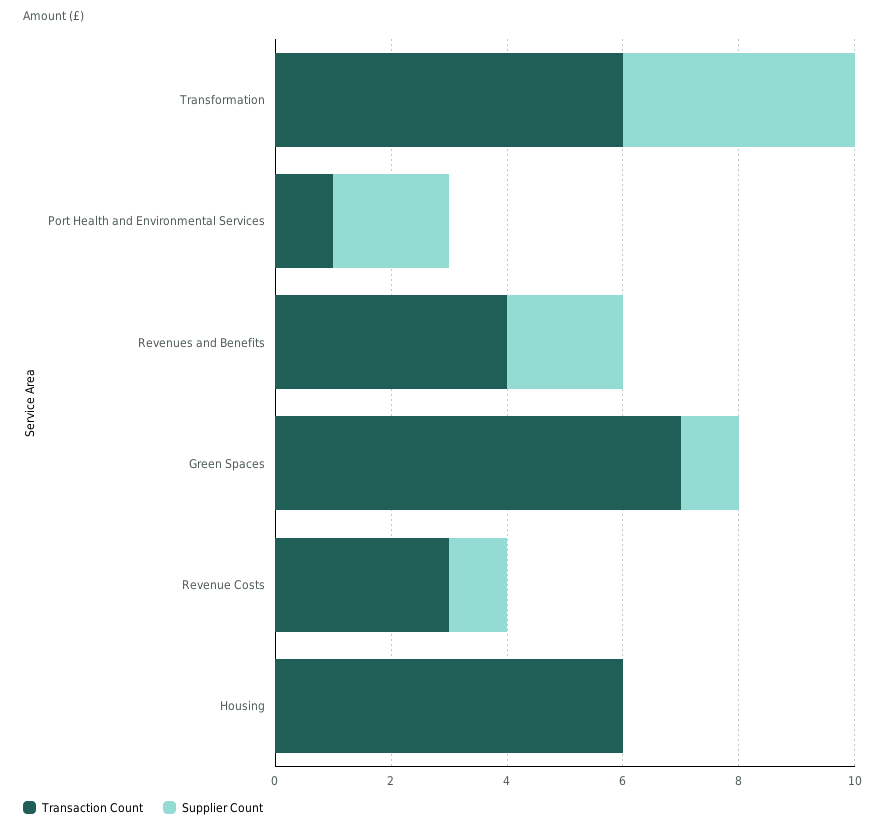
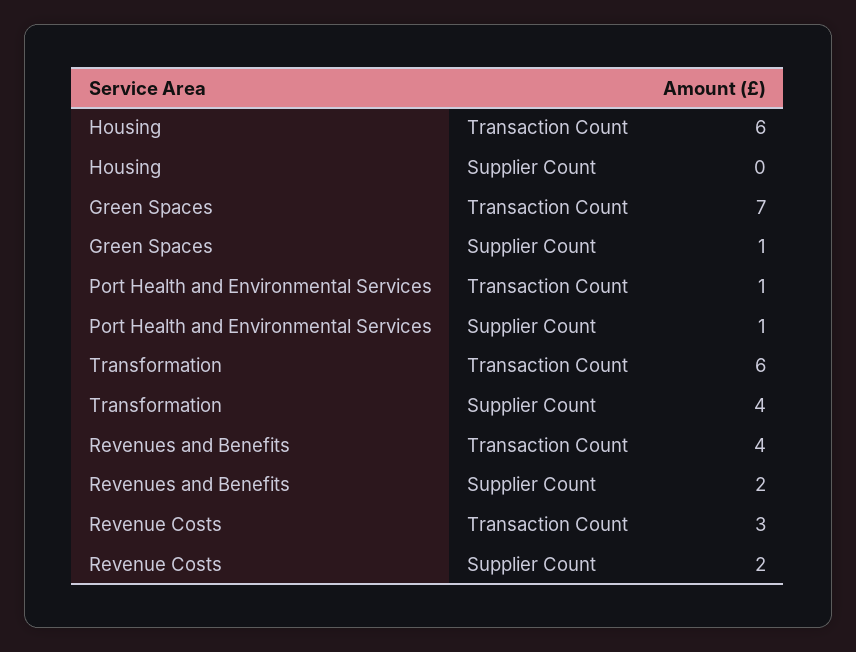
Supplier Count, Port Health and Environmental Services: 2 -> 1
Supplier Count, Revenue Costs: 1 -> 2

